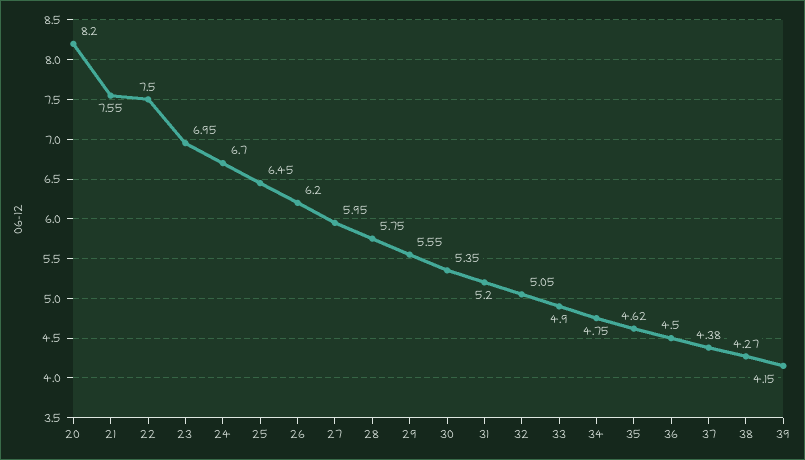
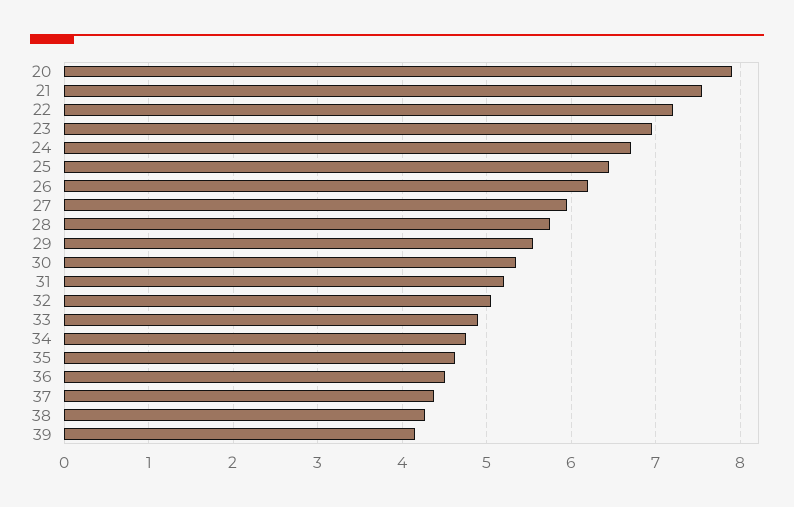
20: 8.2 -> 7.9
22: 7.5 -> 7.2

